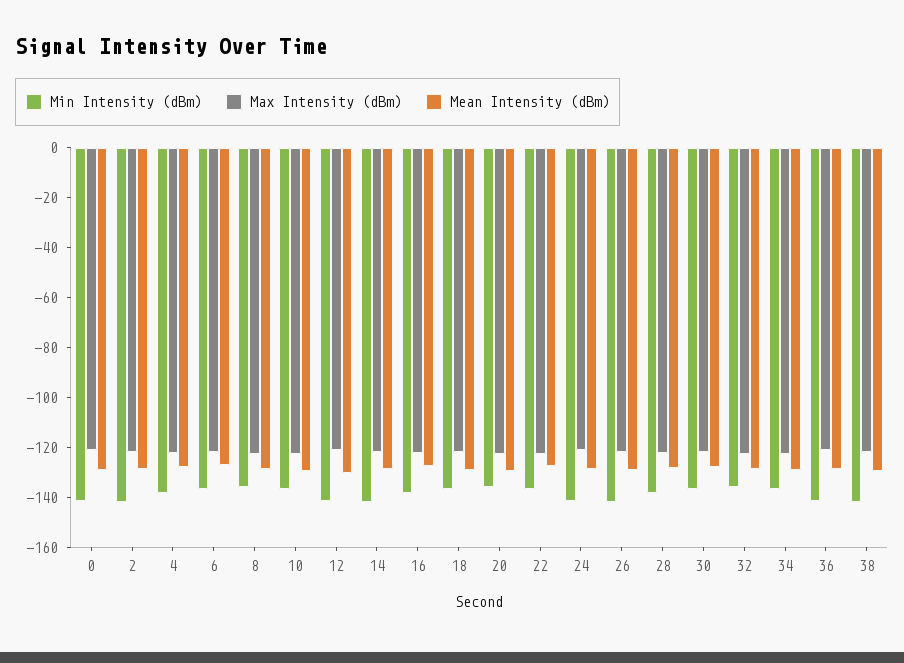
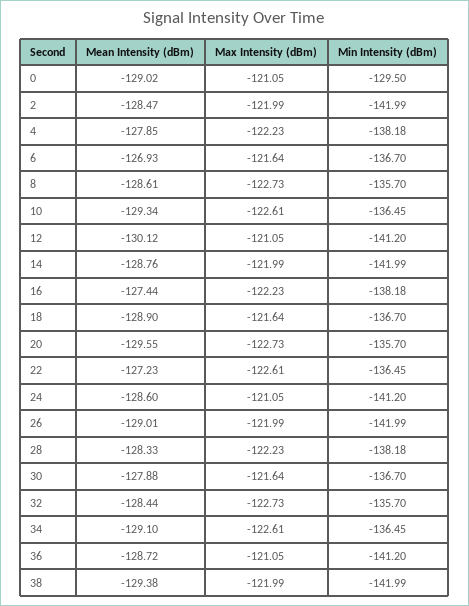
Min Intensity (dBm), 0: -140 -> -129.5

